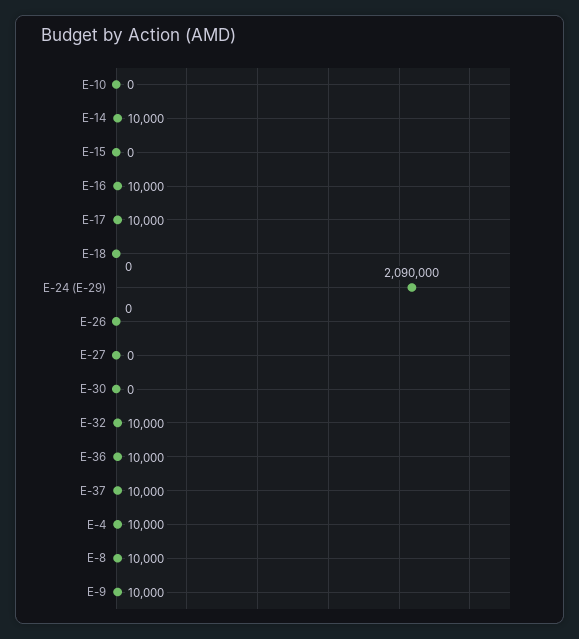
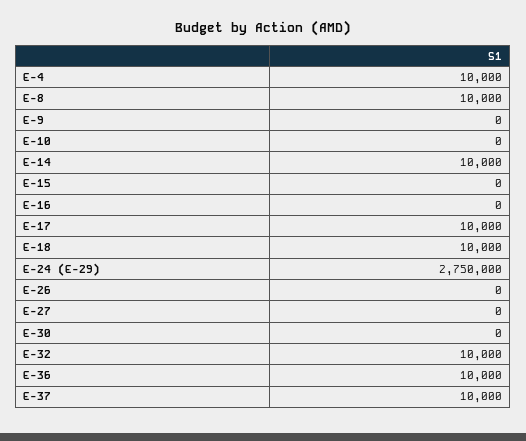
E-16: 10000 -> 0
E-18: 0 -> 10000
E-24 (E-29): 2090000 -> 2750000
E-9: 10000 -> 0

